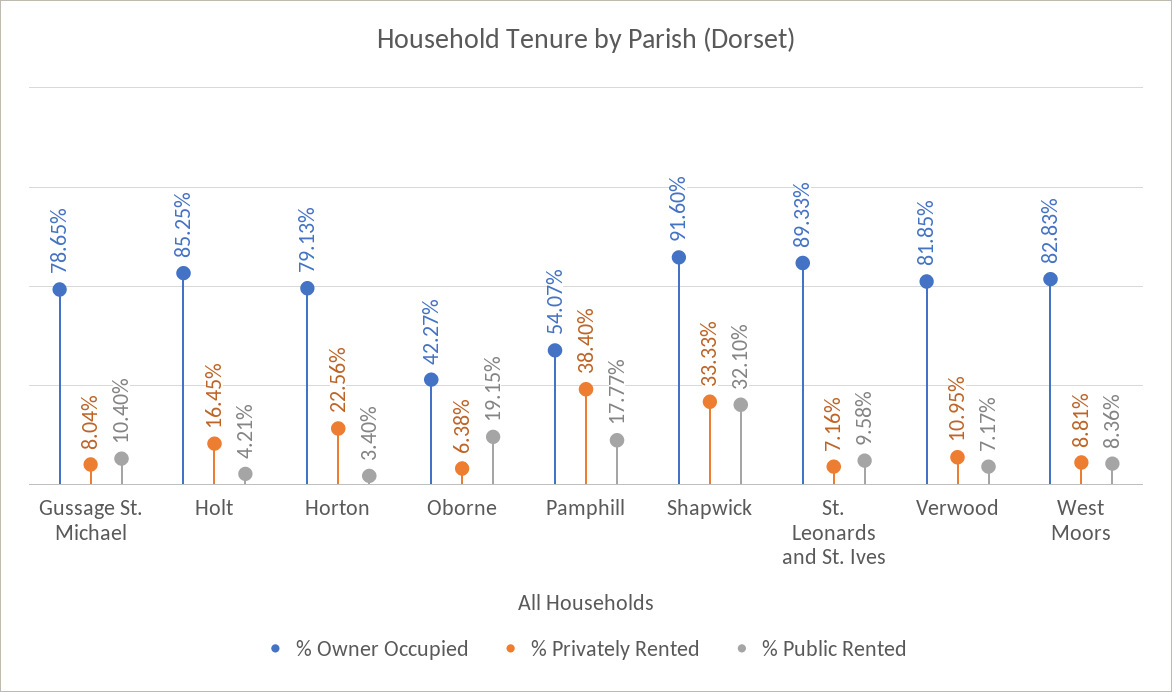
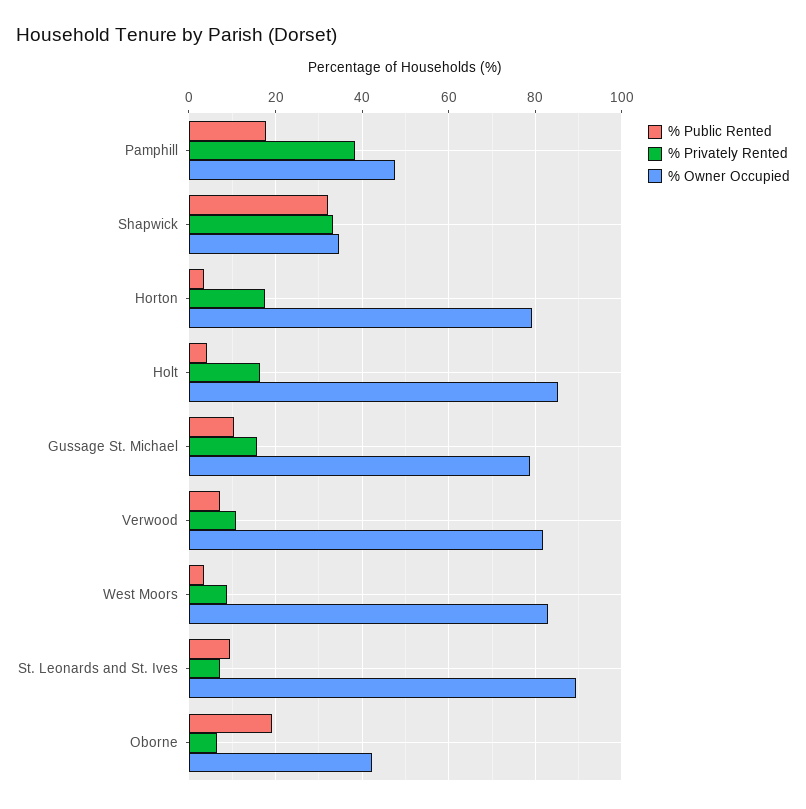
% Privately Rented, Gussage St. Michael: 8.04 -> 16
% Privately Rented, Horton: 22.56 -> 18
% Owner Occupied, Pamphill: 54.07 -> 48
% Owner Occupied, Shapwick: 91.6 -> 34
% Public Rented, West Moors: 8.36 -> 4

